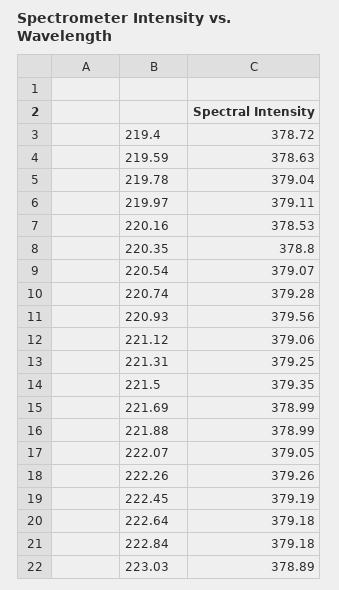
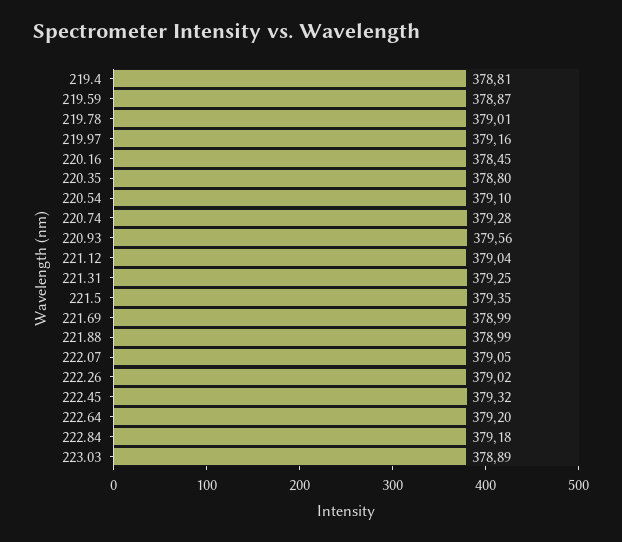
219.4: 378.72 -> 378.81
219.59: 378.63 -> 378.87
219.78: 379.04 -> 379.01
219.97: 379.11 -> 379.16
220.16: 378.53 -> 378.45
220.54: 379.07 -> 379.1
221.12: 379.06 -> 379.04
222.26: 379.26 -> 379.02
222.45: 379.19 -> 379.32
222.64: 379.18 -> 379.2

